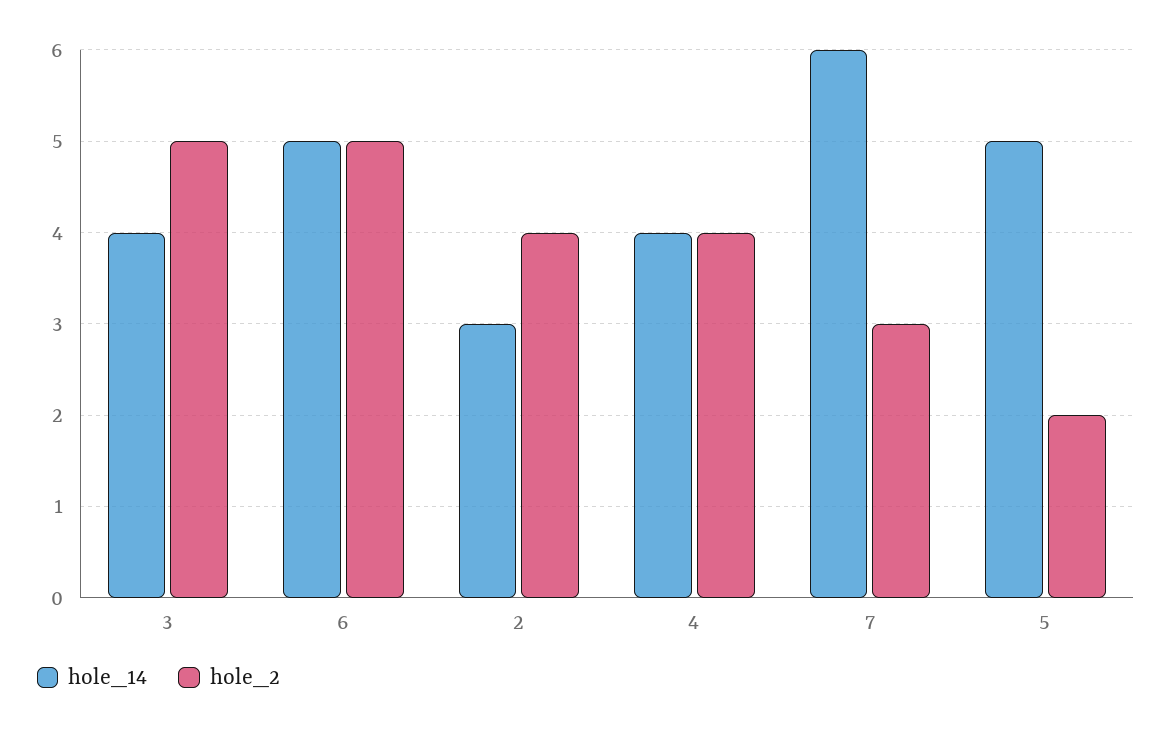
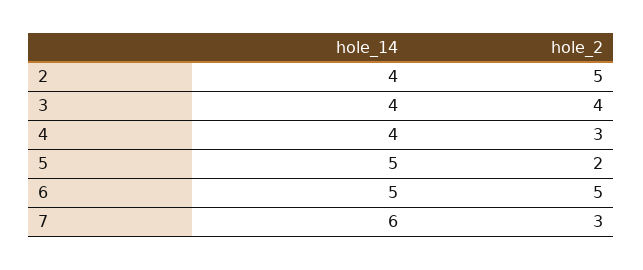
hole_2, 3: 5 -> 4
hole_14, 2: 3 -> 4
hole_2, 2: 4 -> 5
hole_2, 4: 4 -> 3

